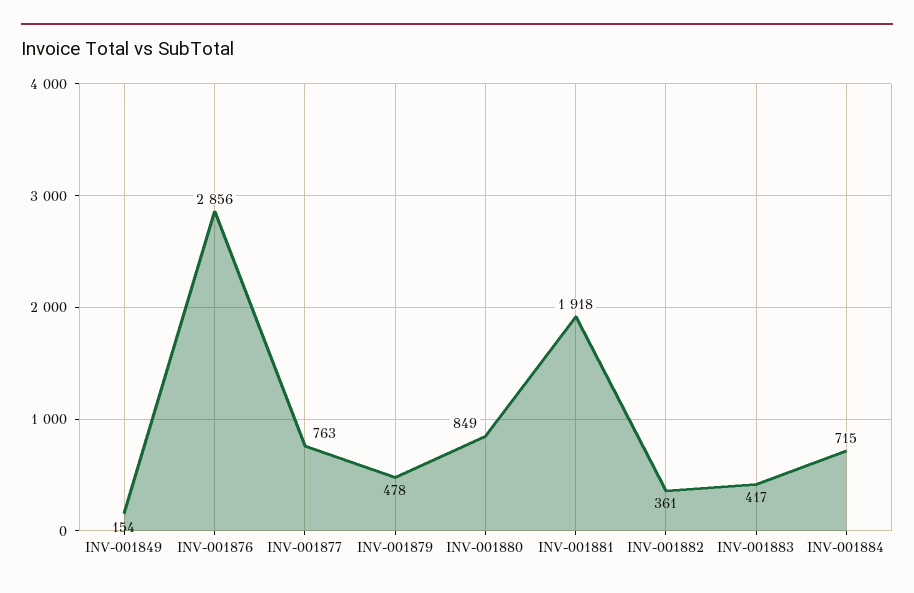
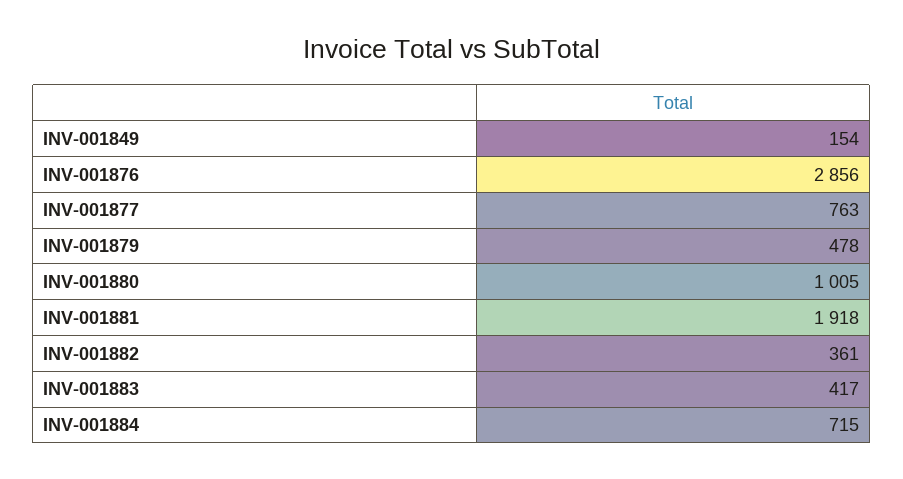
INV-001880: 849 -> 1005

